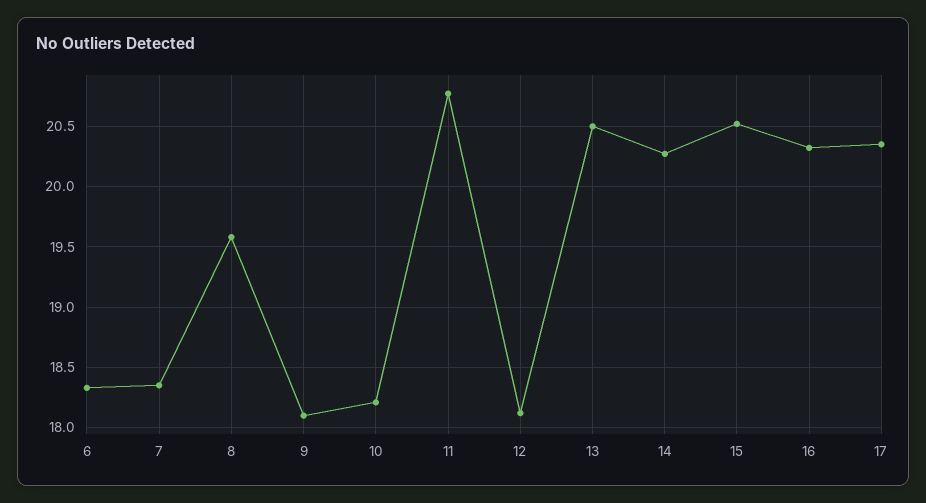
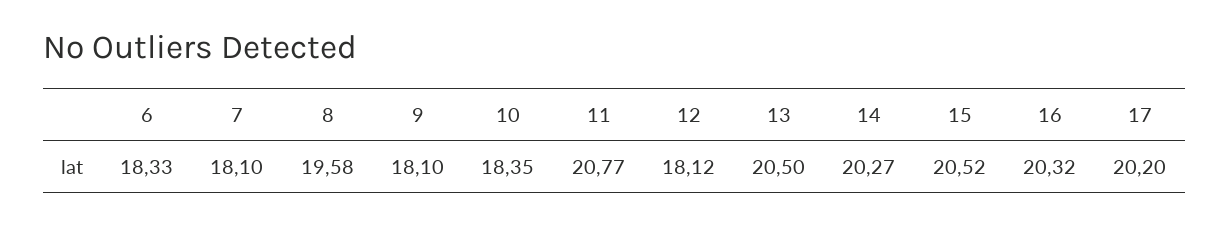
7: 18.35 -> 18.1
10: 18.2 -> 18.35
17: 20.35 -> 20.2

